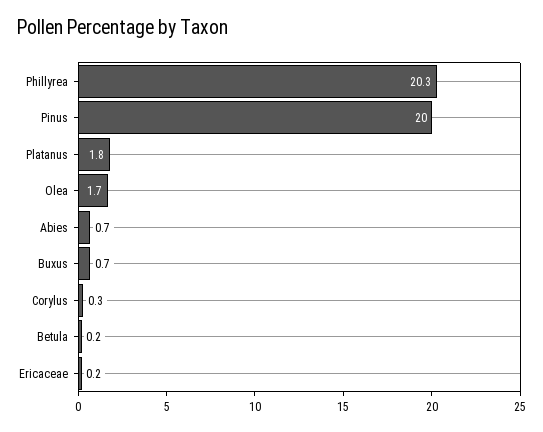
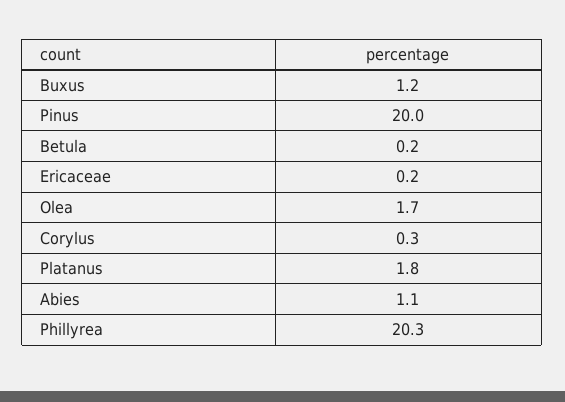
Abies: 0.7 -> 1.1
Buxus: 0.7 -> 1.2

